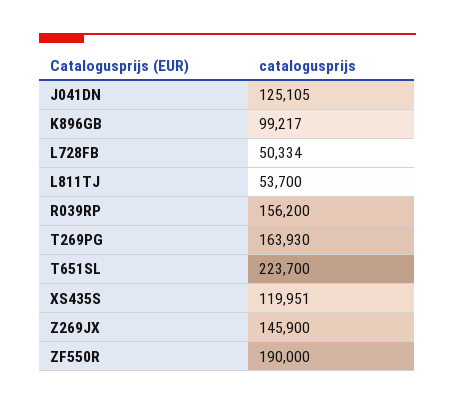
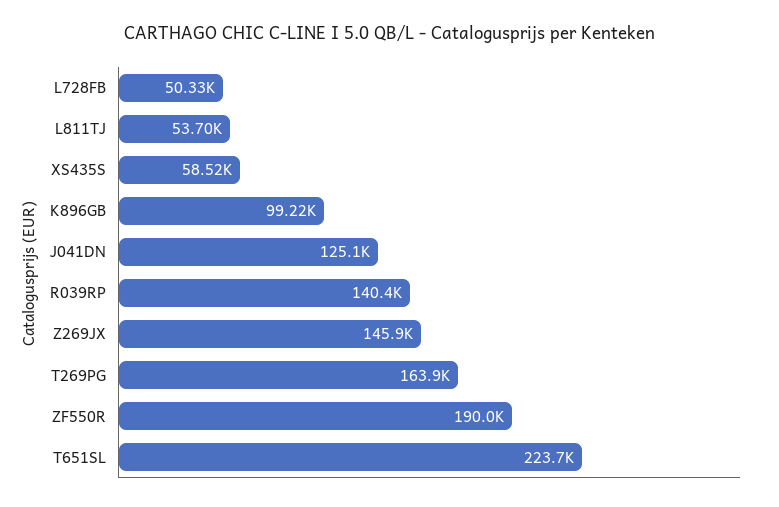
R039RP: 156200 -> 140400
XS435S: 119951 -> 58520

